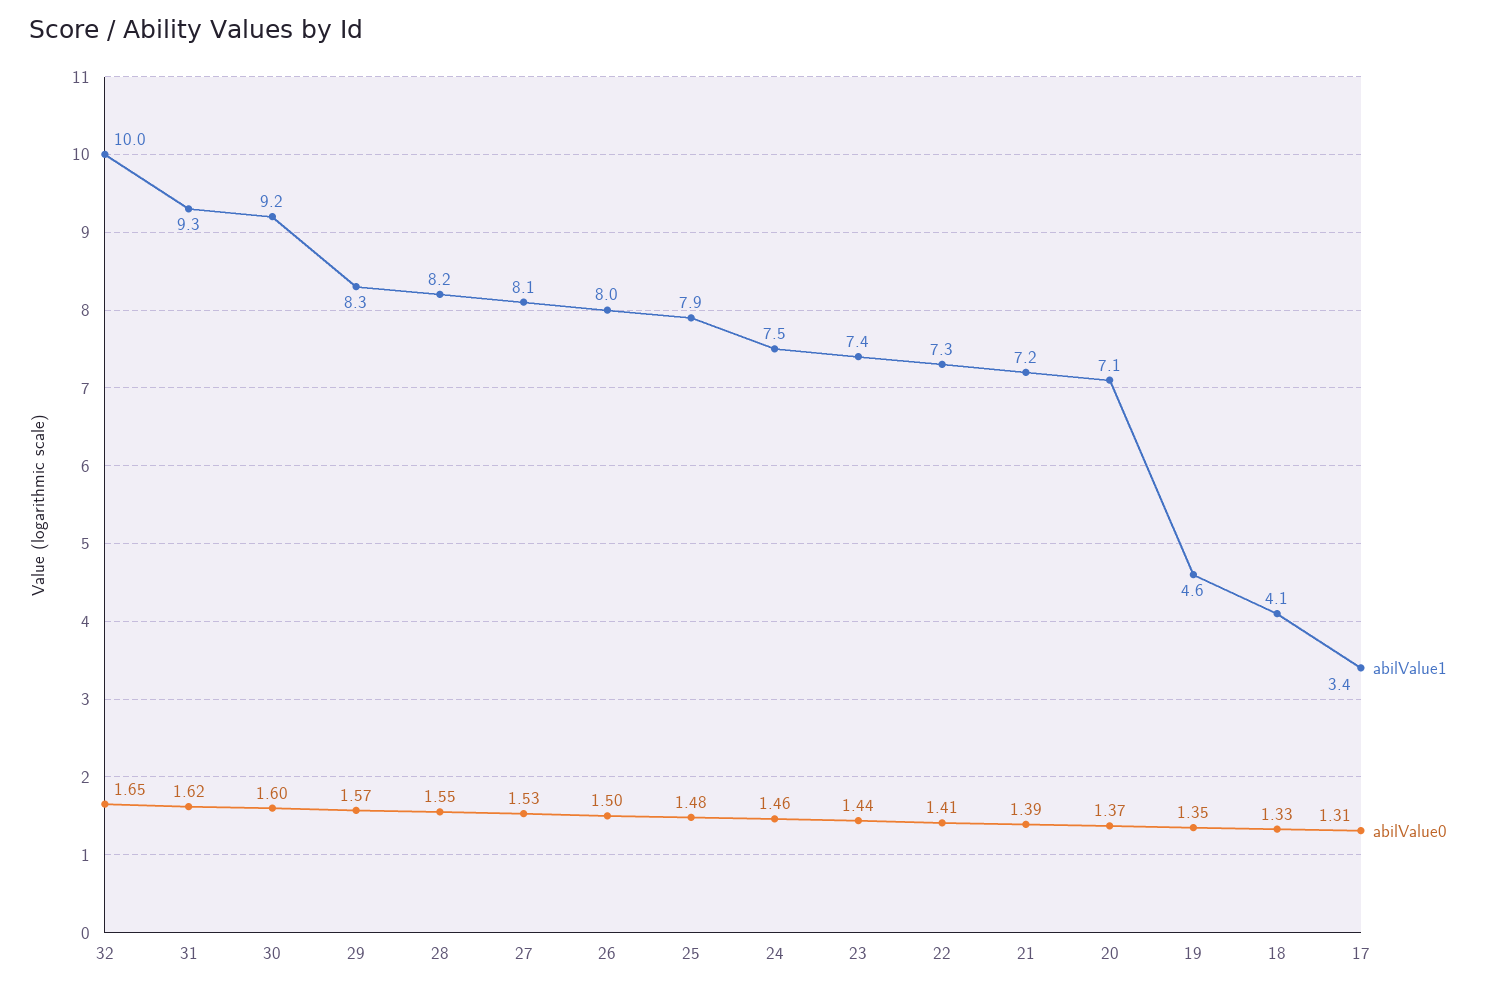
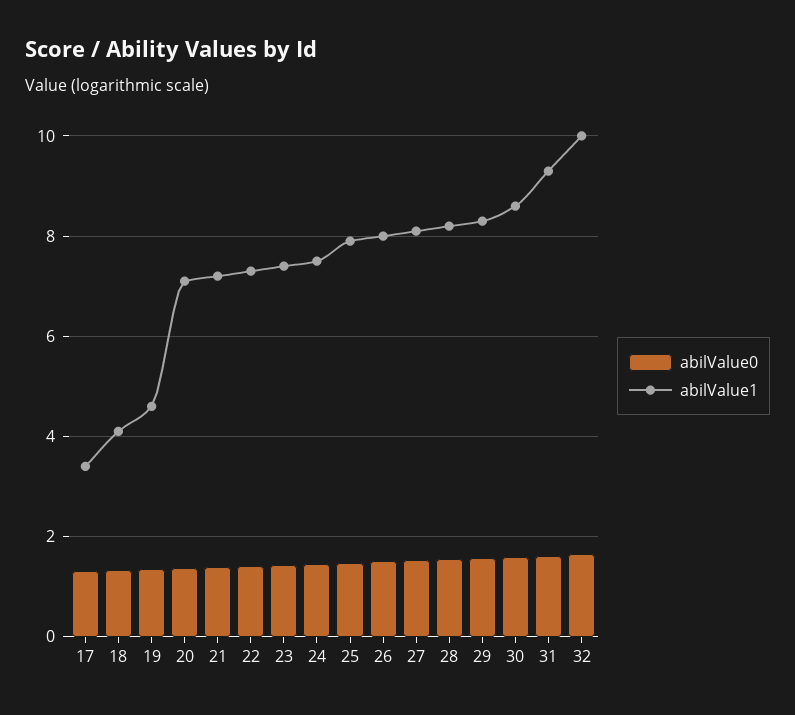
abilValue1, 30: 9.2 -> 8.6

